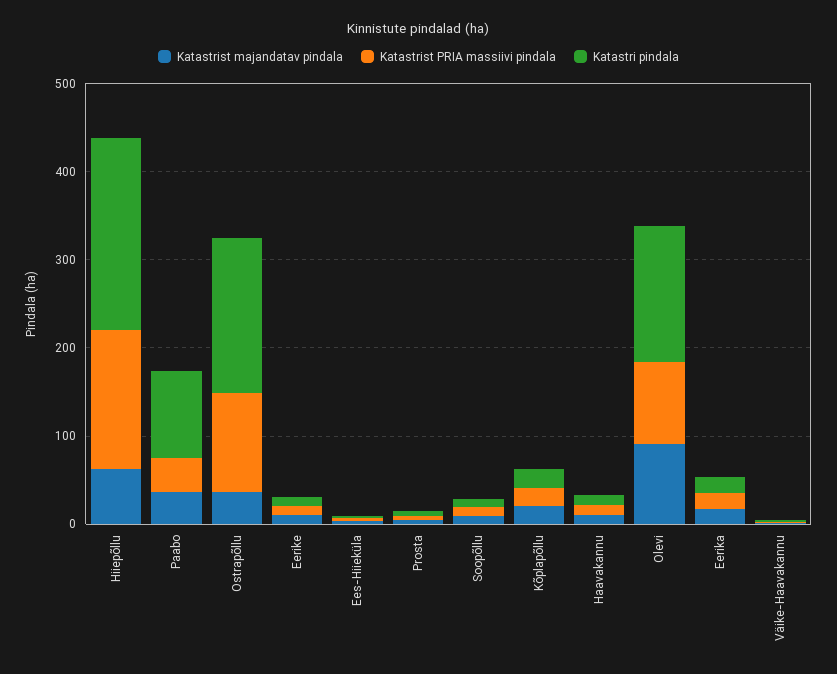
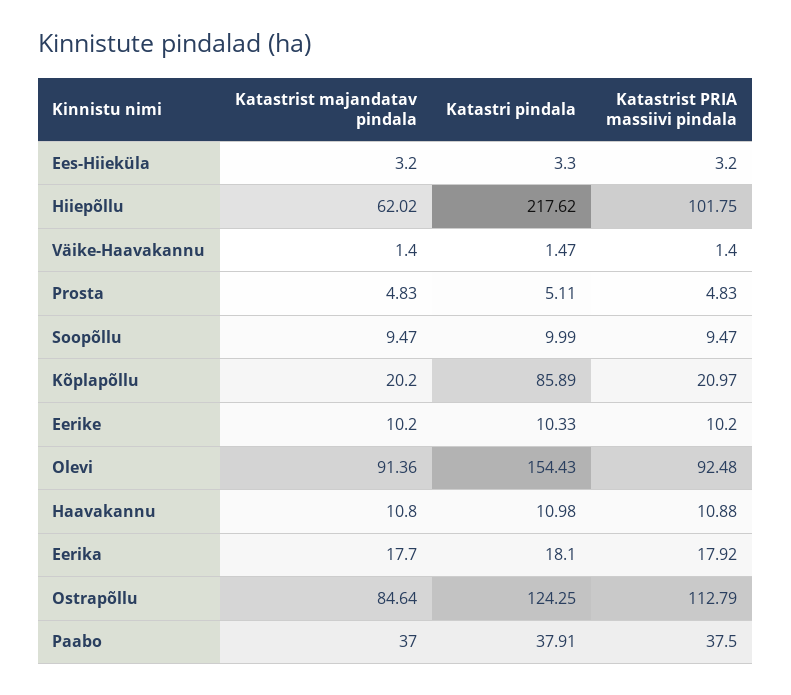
Katastrist PRIA massiivi pindala, Hiiepõllu: 160 -> 101.75
Katastri pindala, Paabo: 100 -> 37.91
Katastrist majandatav pindala, Ostrapõllu: 40 -> 84.64
Katastri pindala, Ostrapõllu: 180 -> 124.25
Katastri pindala, Kõplapõllu: 20 -> 85.89

